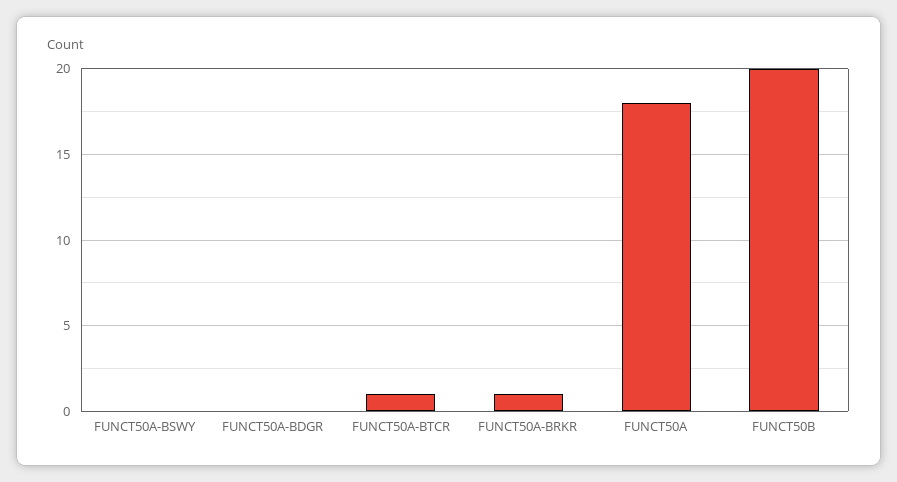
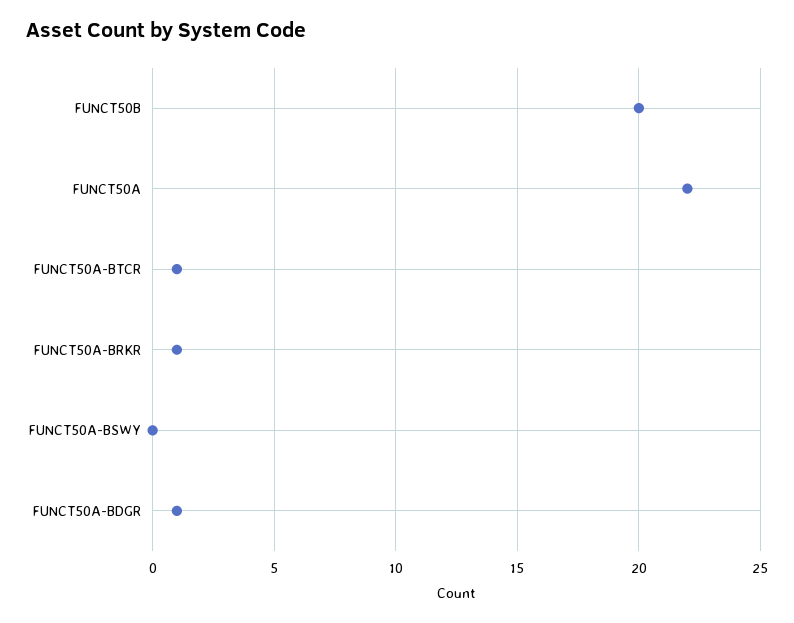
FUNCT50A-BDGR: 0 -> 1
FUNCT50A: 18 -> 22

